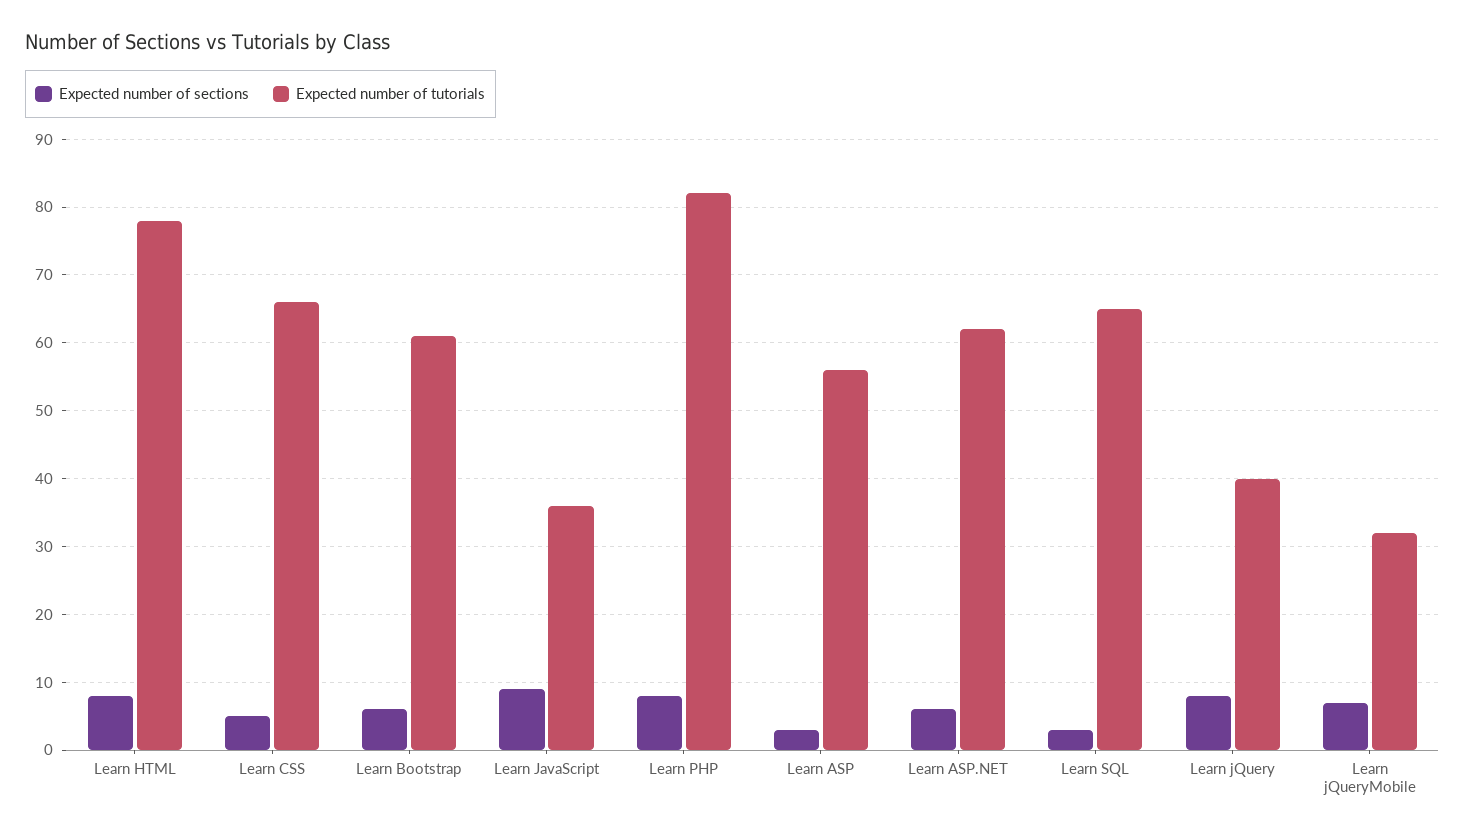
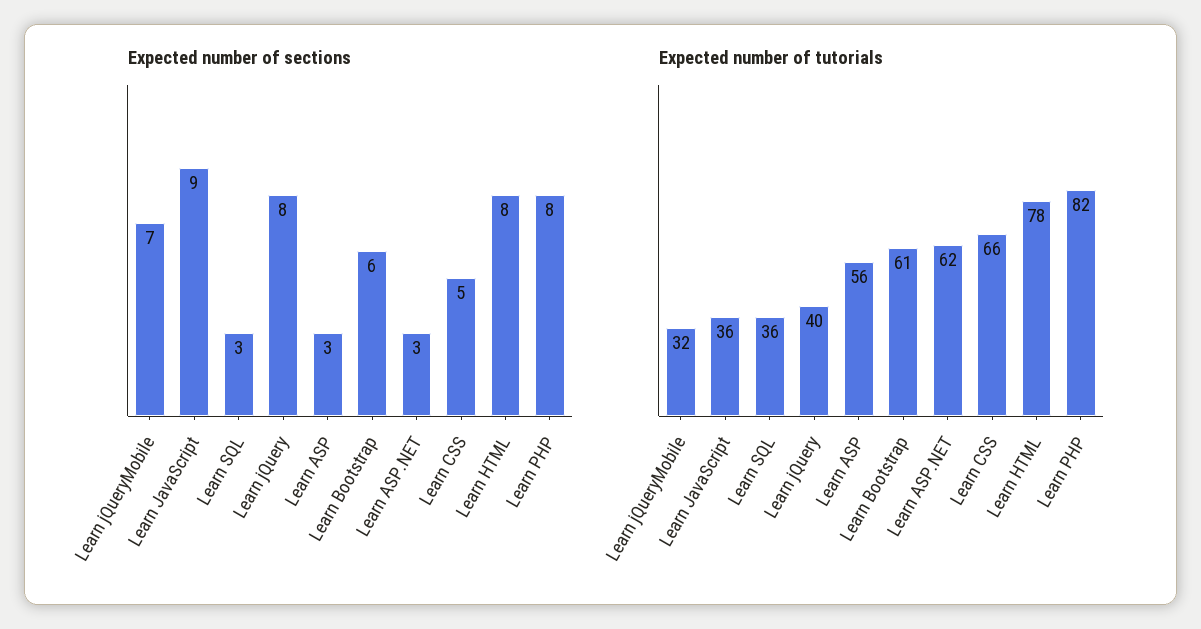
Expected number of sections, Learn ASP.NET: 6 -> 3
Expected number of tutorials, Learn SQL: 65 -> 36

